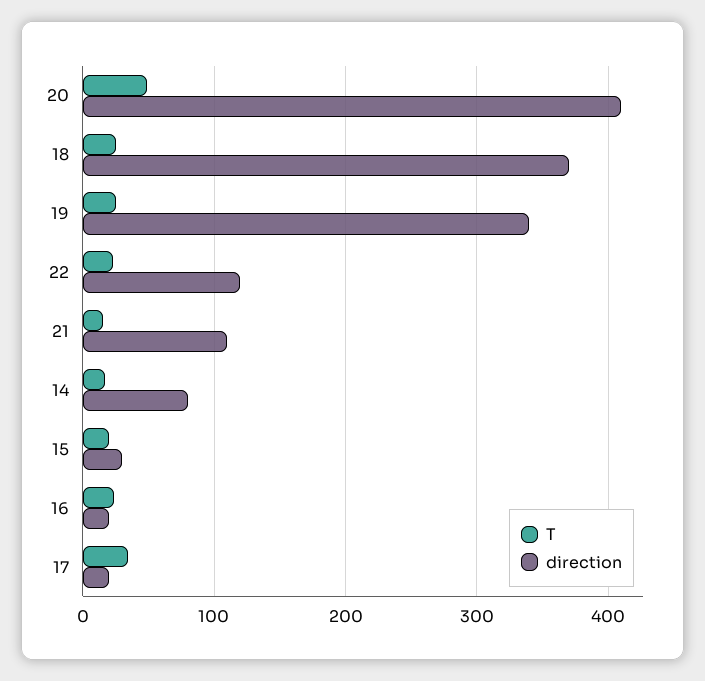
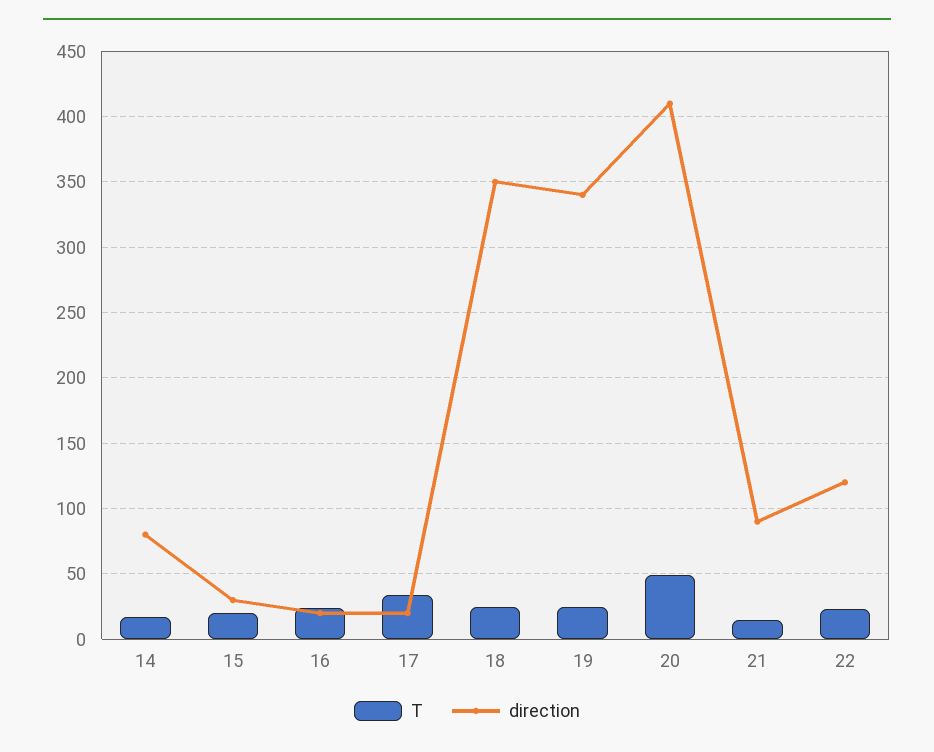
direction, 18: 370 -> 350
direction, 21: 110 -> 90

